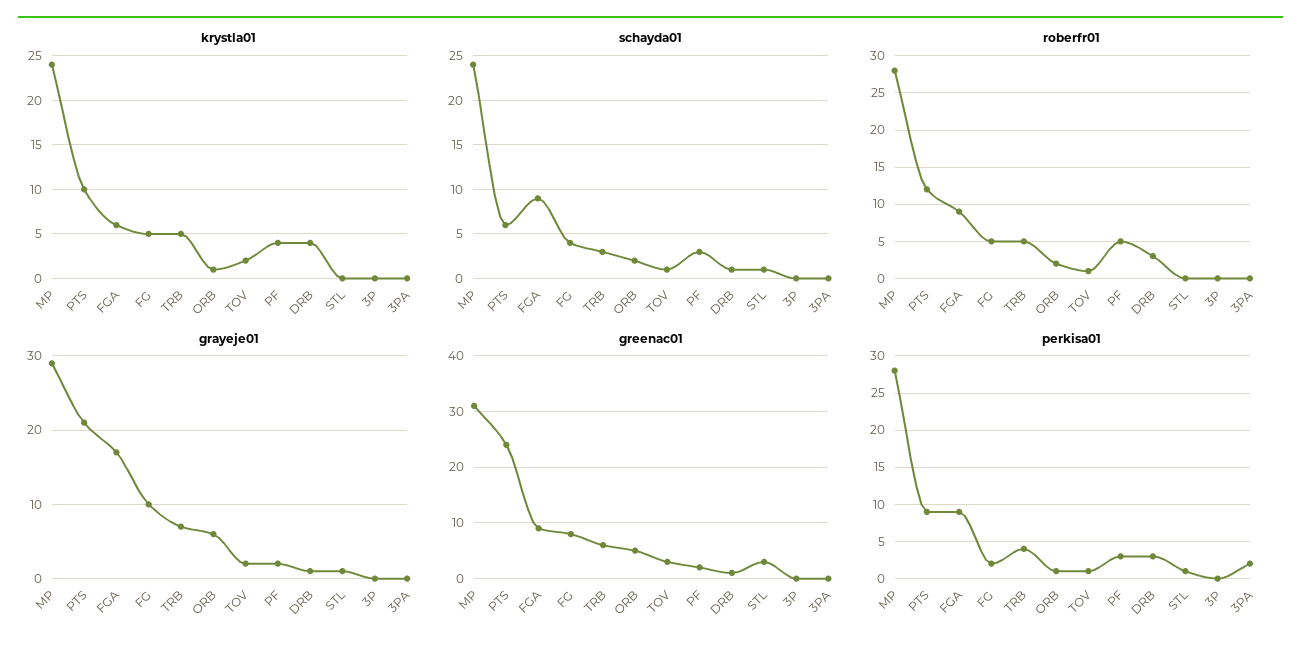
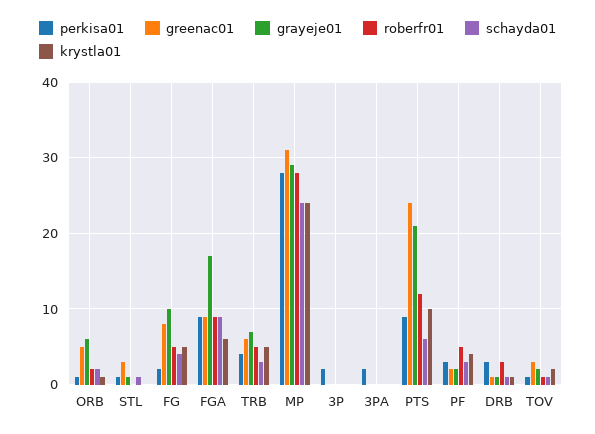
krystla01, DRB: 4 -> 1
perkisa01, 3P: 0 -> 2

